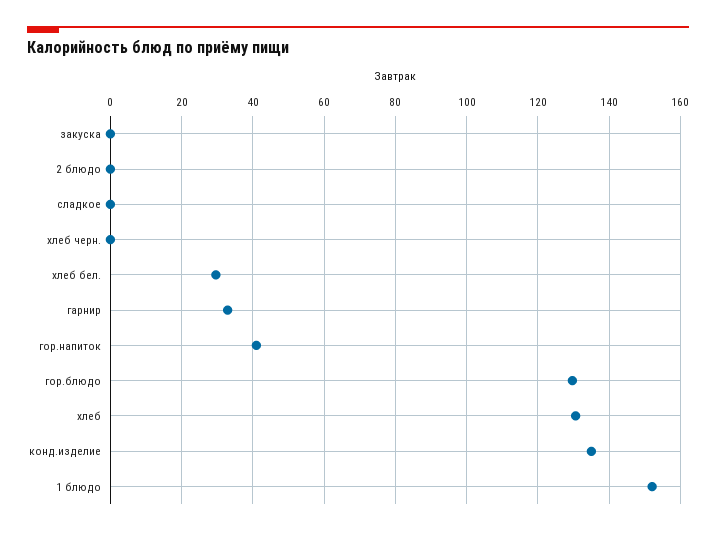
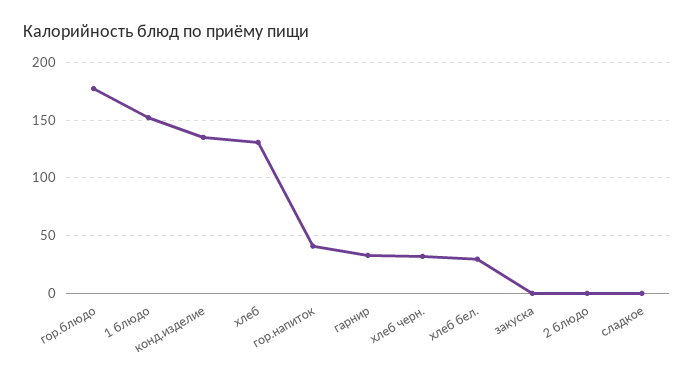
хлеб черн.: 0 -> 30
гор.блюдо: 130 -> 180

